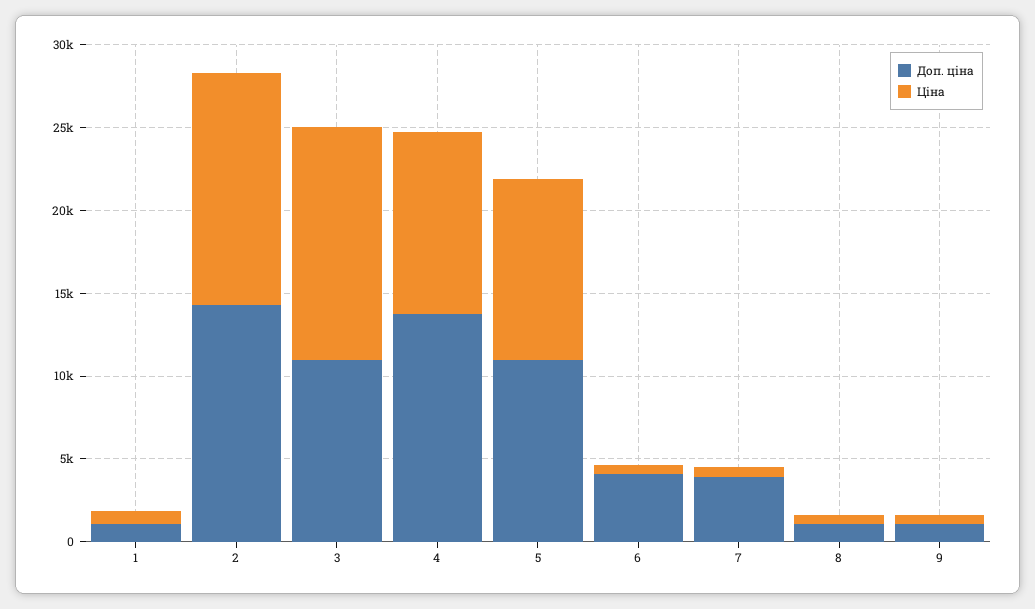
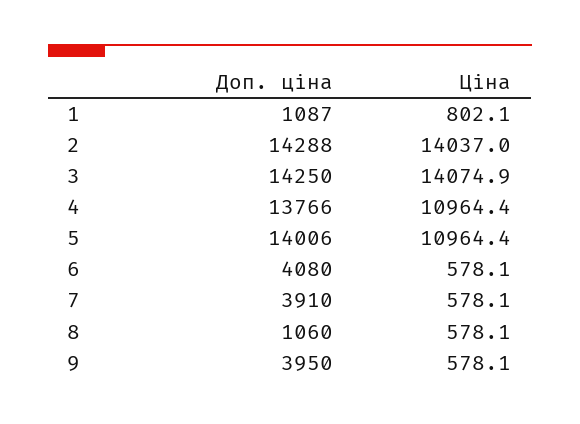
Доп. ціна, 3: 11000 -> 14250
Доп. ціна, 5: 11000 -> 14006
Доп. ціна, 9: 1000 -> 3950

